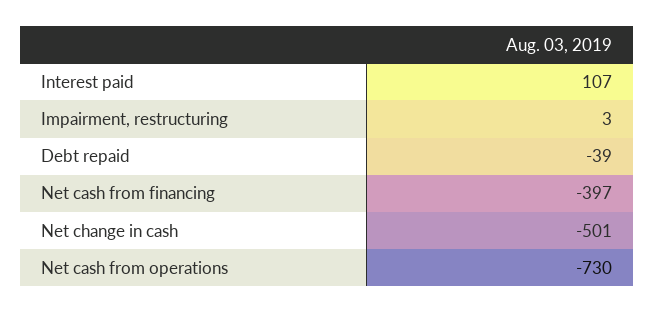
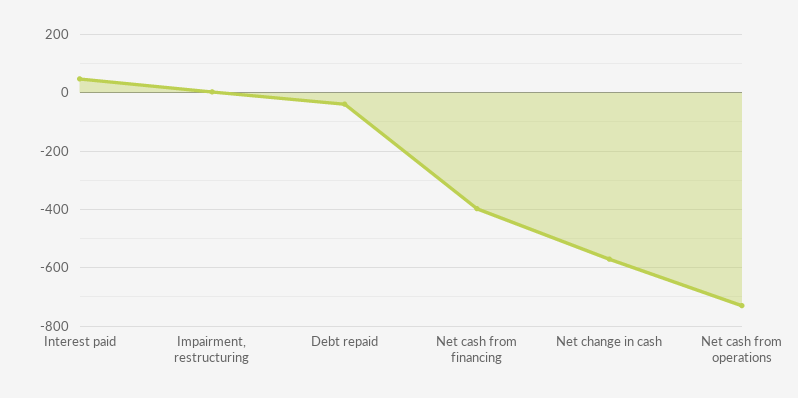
Interest paid: 107 -> 50
Net change in cash: -501 -> -575

